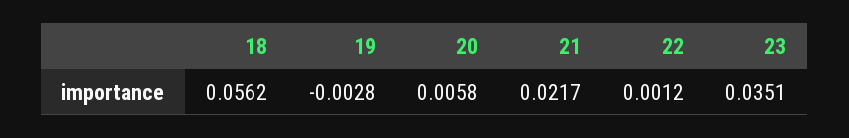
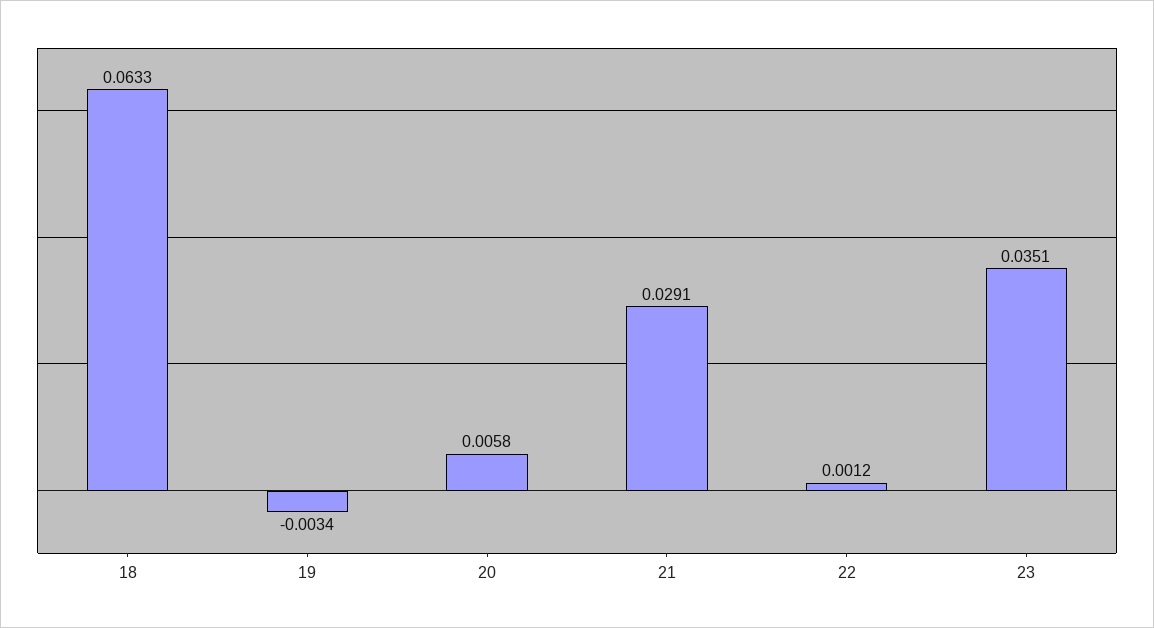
18: 0.0562 -> 0.0633
19: -0.0028 -> -0.0034
21: 0.0217 -> 0.0291

